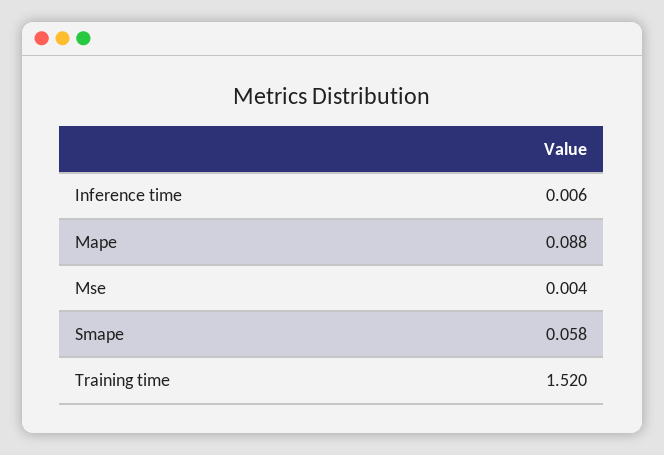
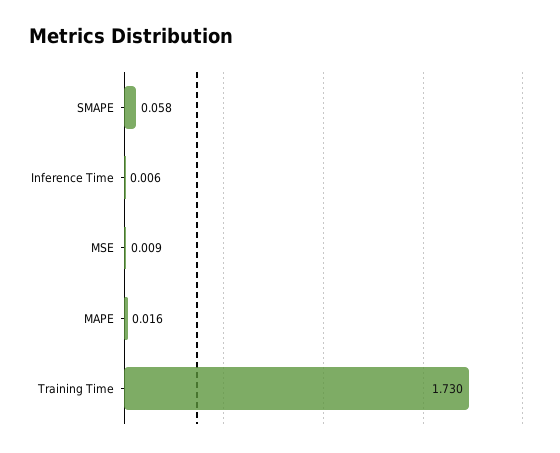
Mape: 0.088 -> 0.016
Mse: 0.004 -> 0.009
Training time: 1.52 -> 1.73

